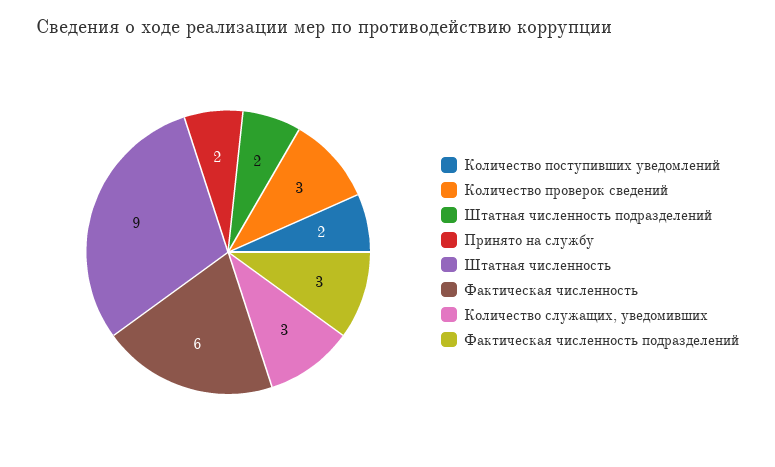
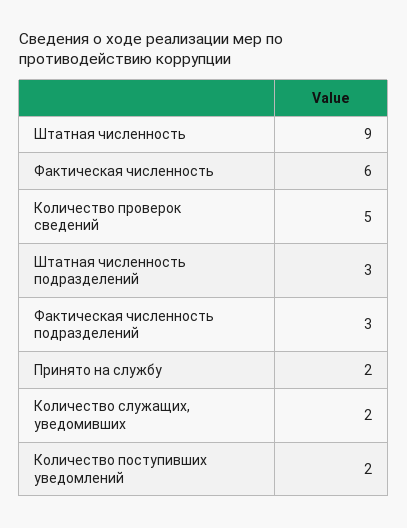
Количество проверок сведений: 3 -> 5
Штатная численность подразделений: 2 -> 3
Количество служащих, уведомивших: 3 -> 2

